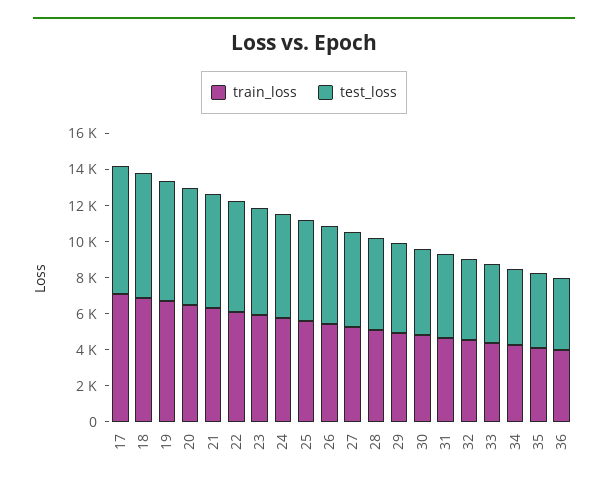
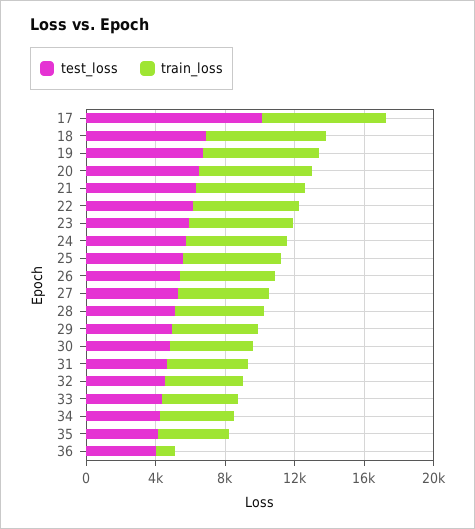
test_loss, 17: 7000 -> 10000
train_loss, 36: 4000 -> 1000

